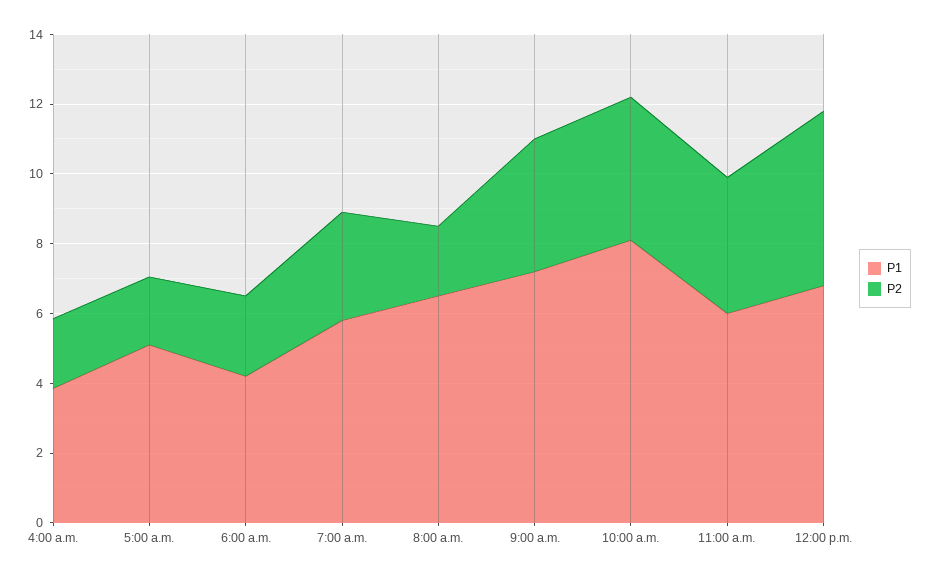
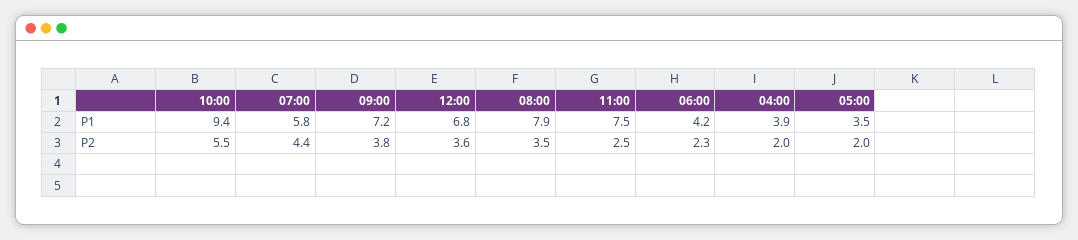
P1, 5:00 a.m.: 5 -> 3.5
P2, 7:00 a.m.: 3 -> 4.4
P1, 8:00 a.m.: 6.5 -> 7.9
P2, 8:00 a.m.: 2 -> 3.5
P1, 10:00 a.m.: 8 -> 9.4
P2, 10:00 a.m.: 4 -> 5.5
P1, 11:00 a.m.: 6 -> 7.5
P2, 11:00 a.m.: 4 -> 2.5
P2, 12:00 p.m.: 5 -> 3.6

